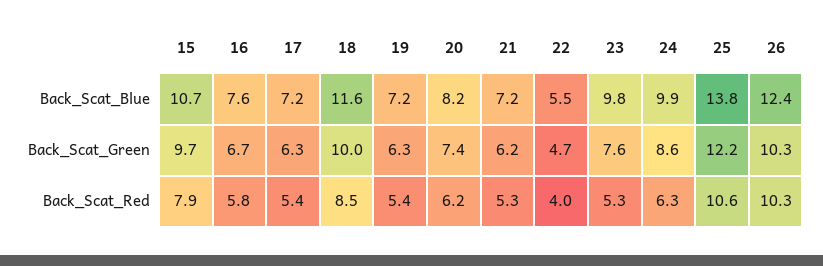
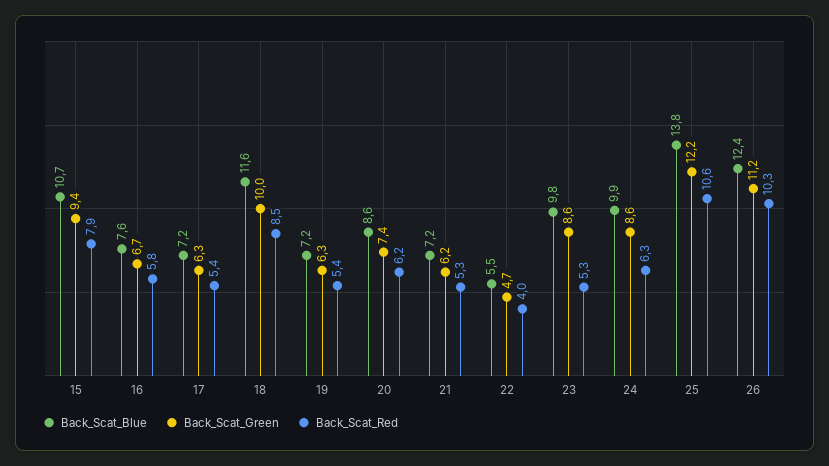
Back_Scat_Blue, 20: 8.2 -> 8.6
Back_Scat_Green, 15: 9.7 -> 9.4
Back_Scat_Green, 23: 7.6 -> 8.6
Back_Scat_Green, 26: 10.3 -> 11.2

